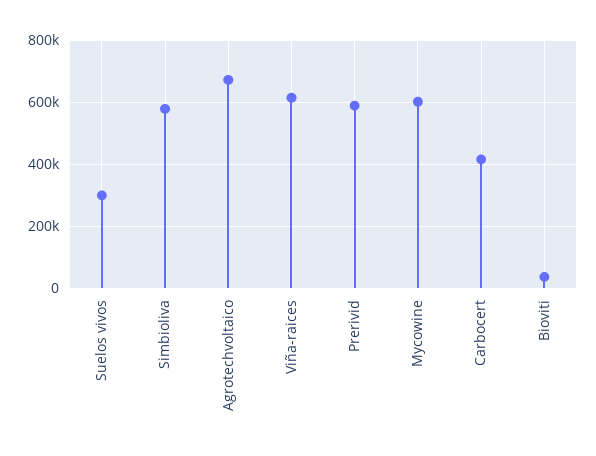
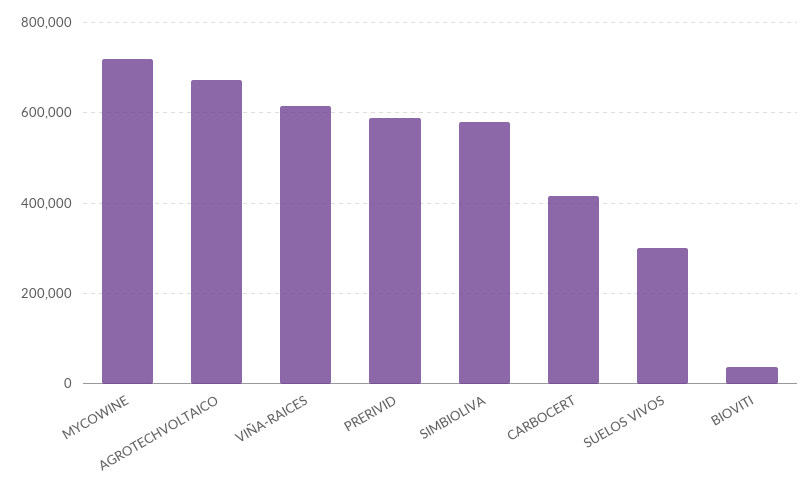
Mycowine: 600000 -> 720000

